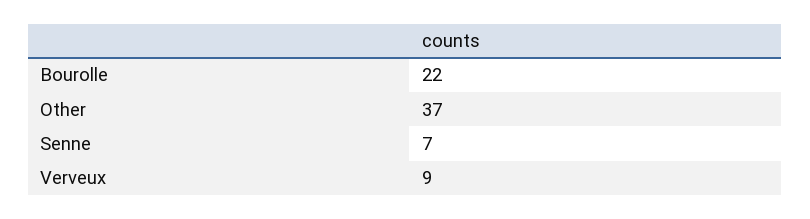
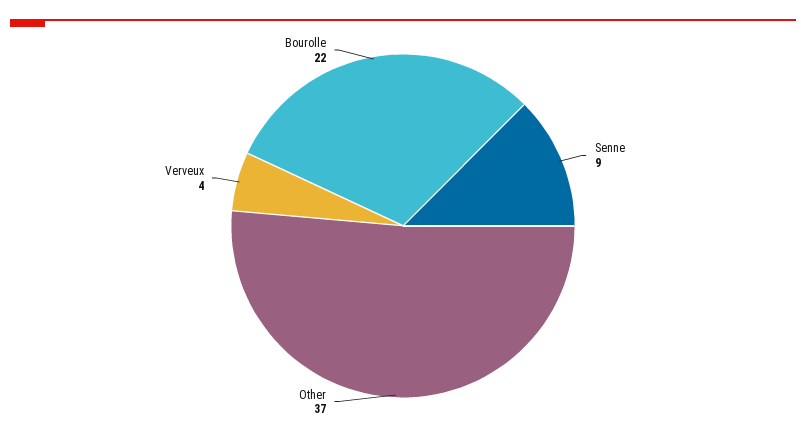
Senne: 7 -> 9
Verveux: 9 -> 4

